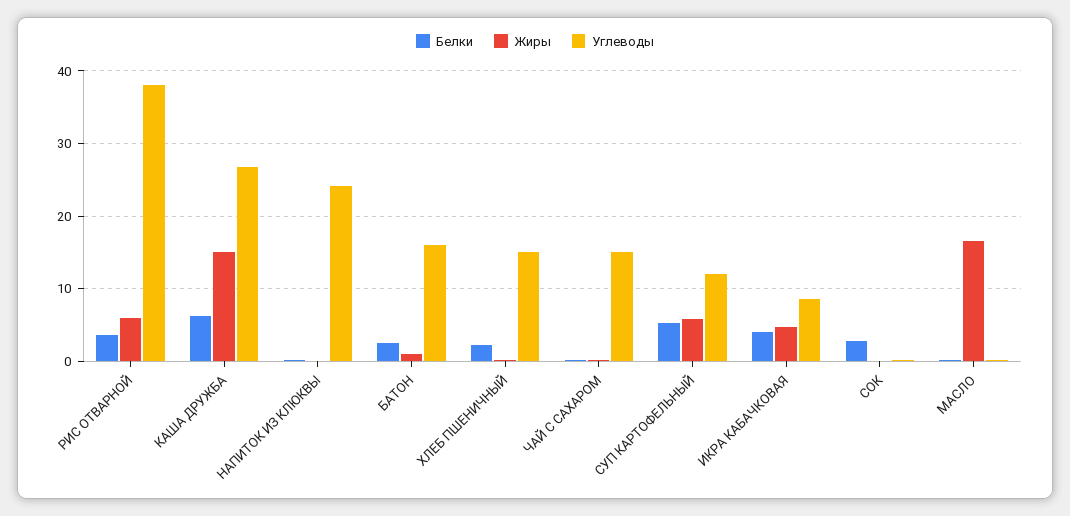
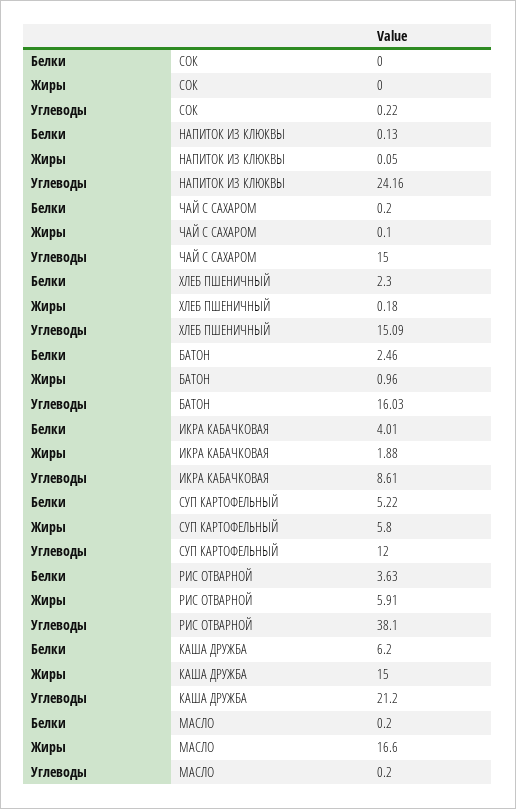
Углеводы, КАША ДРУЖБА: 27 -> 21.2
Жиры, ИКРА КАБАЧКОВАЯ: 5 -> 1.88
Белки, СОК: 3 -> 0

